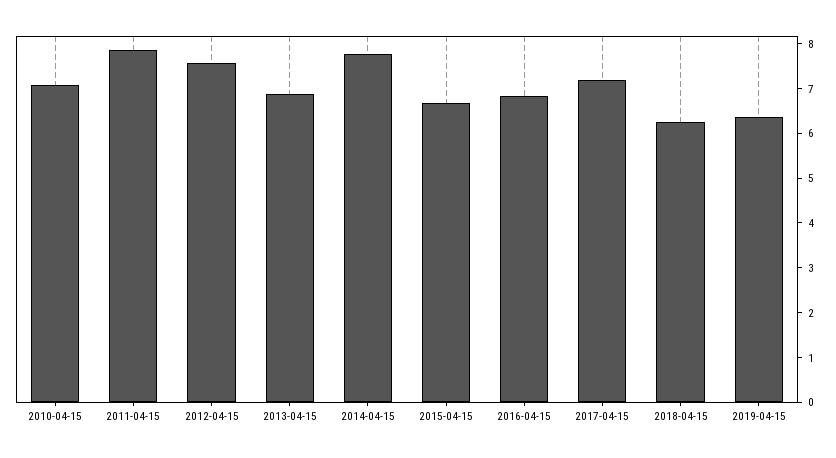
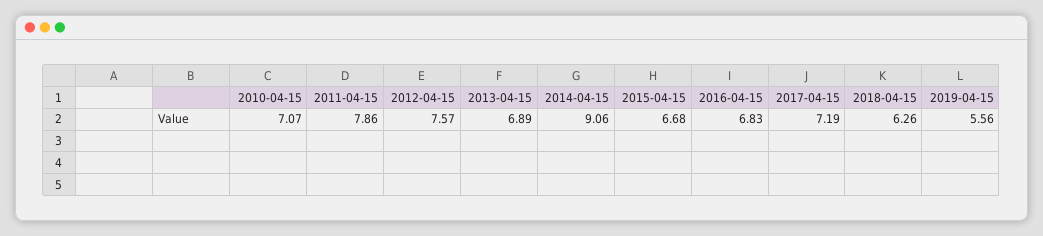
2014-04-15: 7.8 -> 9.06
2019-04-15: 6.4 -> 5.56

